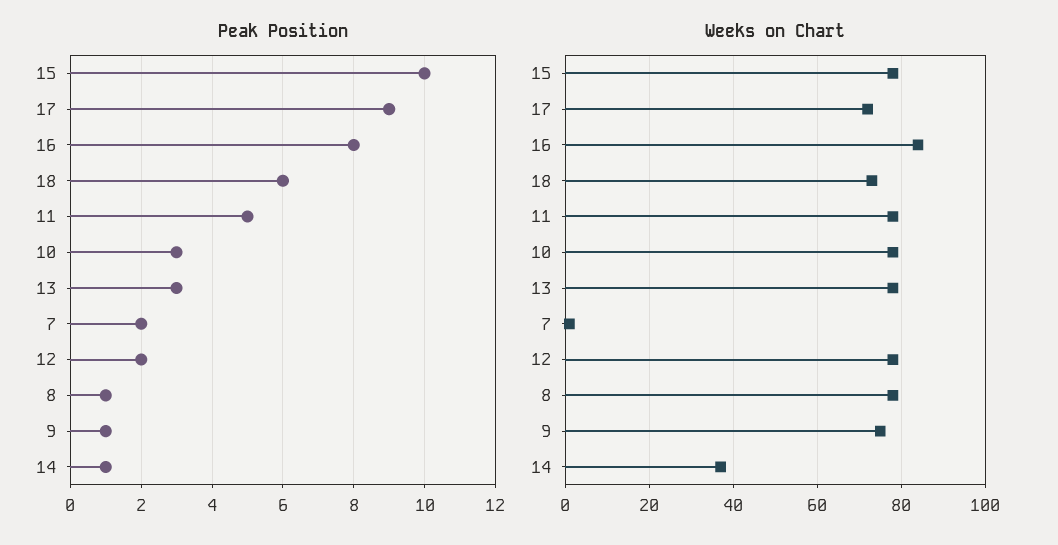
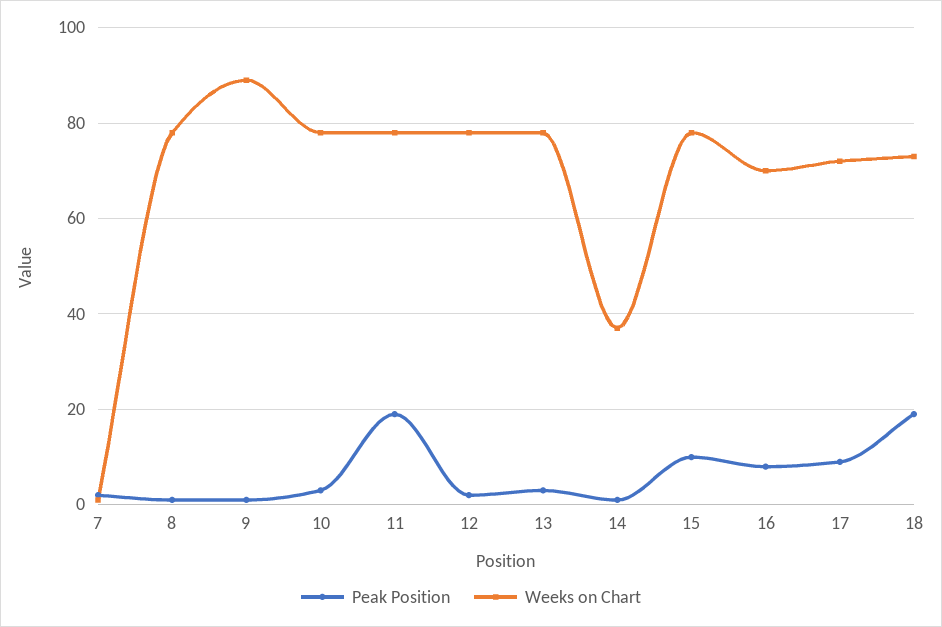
Peak Position, 18: 6 -> 20
Peak Position, 11: 5 -> 20
Weeks on Chart, 16: 85 -> 70
Weeks on Chart, 9: 75 -> 90

